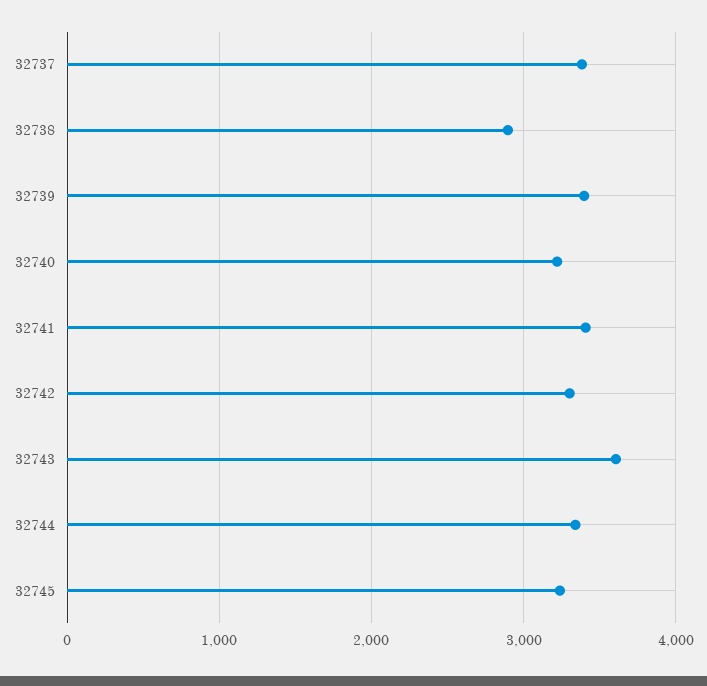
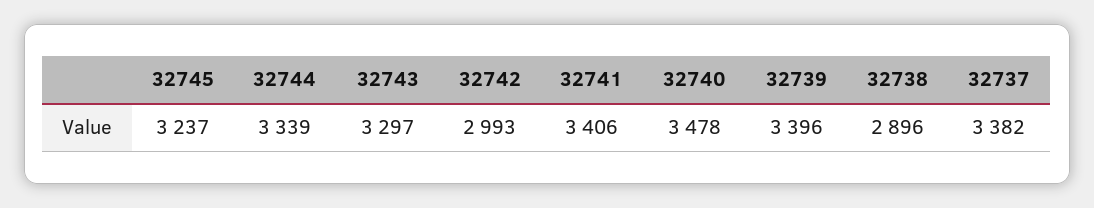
32740: 3200 -> 3478
32742: 3300 -> 2993
32743: 3600 -> 3297

